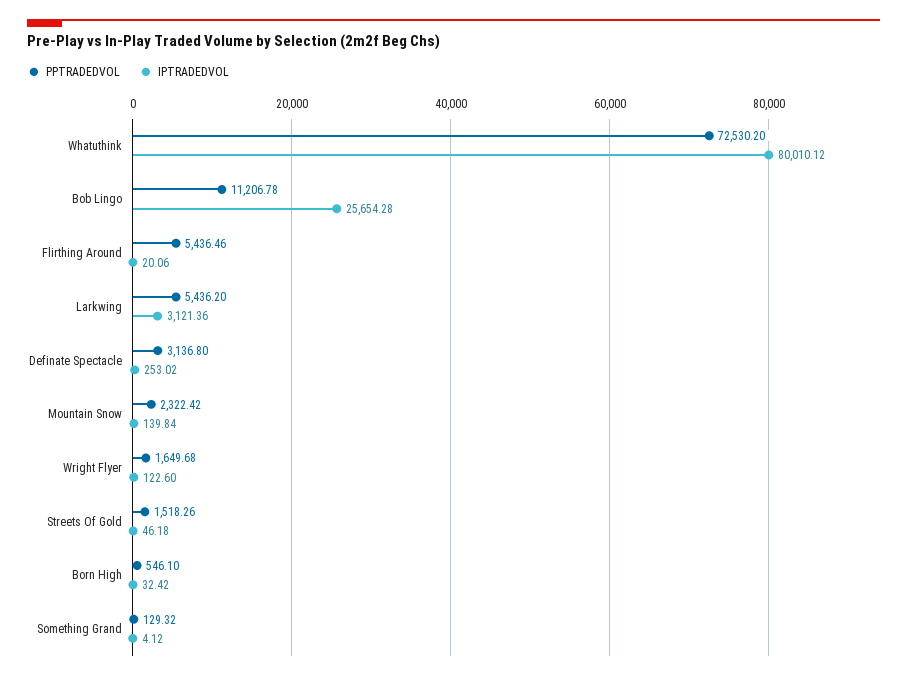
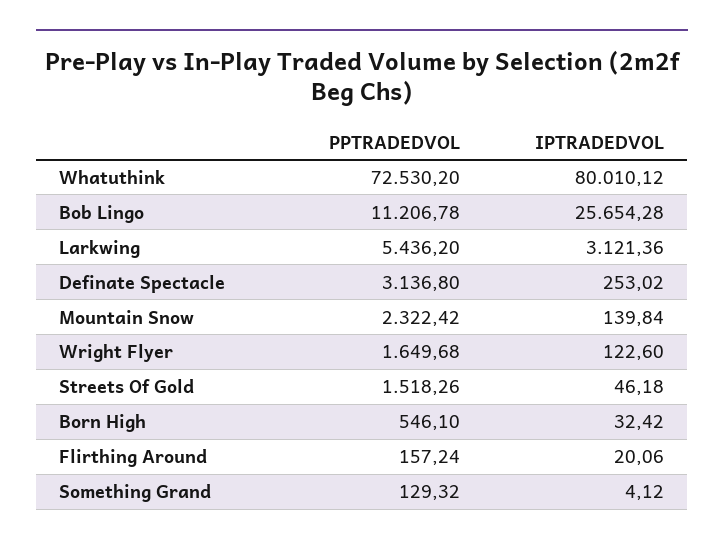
PPTRADEDVOL, Flirthing Around: 5436.46 -> 157.24

